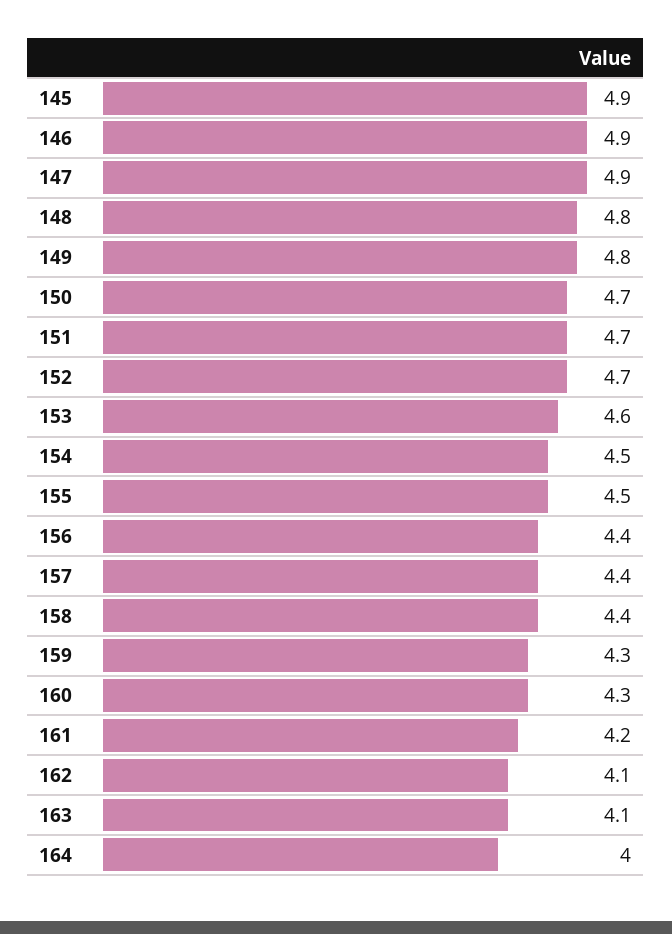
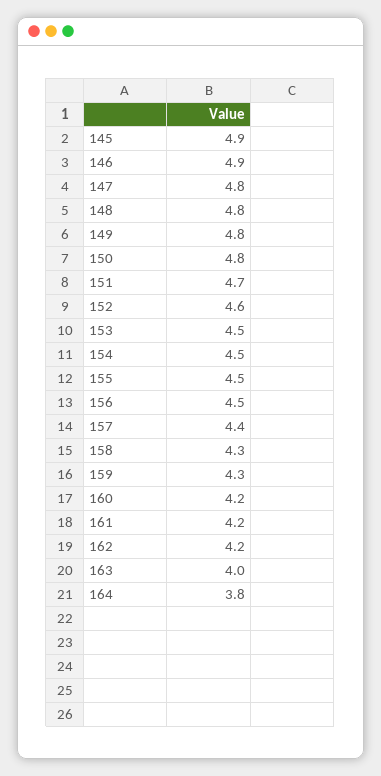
147: 4.9 -> 4.8
150: 4.7 -> 4.8
152: 4.7 -> 4.6
153: 4.6 -> 4.5
156: 4.4 -> 4.5
158: 4.4 -> 4.3
160: 4.3 -> 4.2
162: 4.1 -> 4.2
163: 4.1 -> 4
164: 4 -> 3.8

